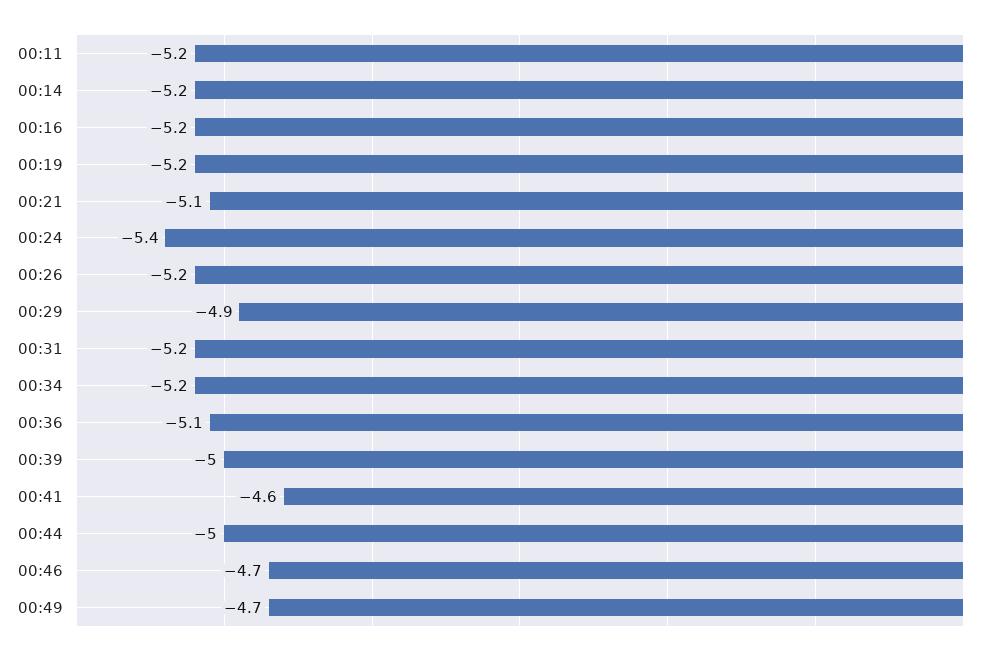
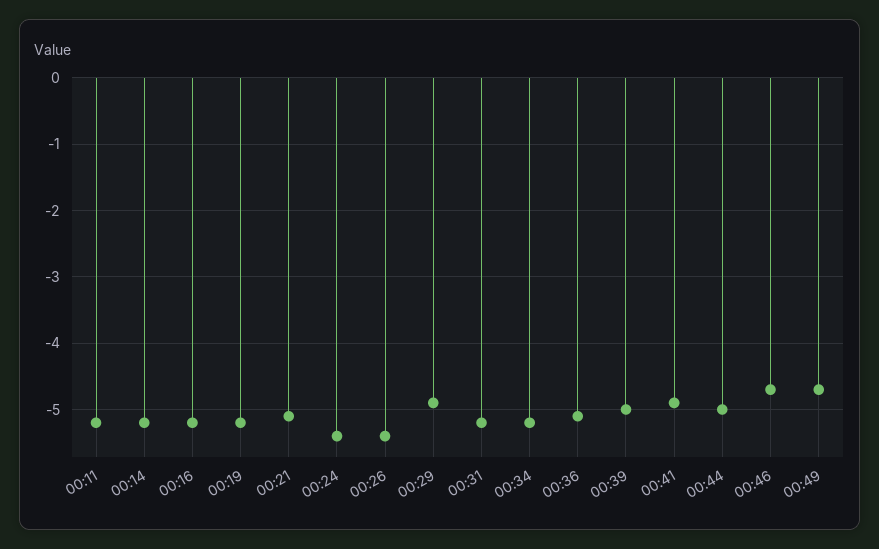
00:26: -5.2 -> -5.4
00:41: -4.6 -> -4.9

